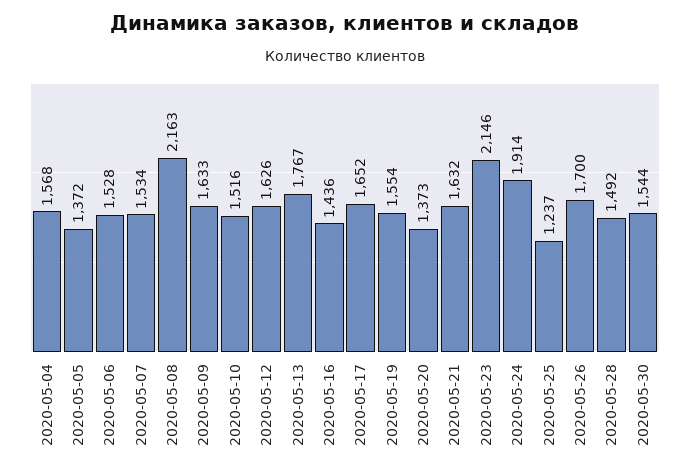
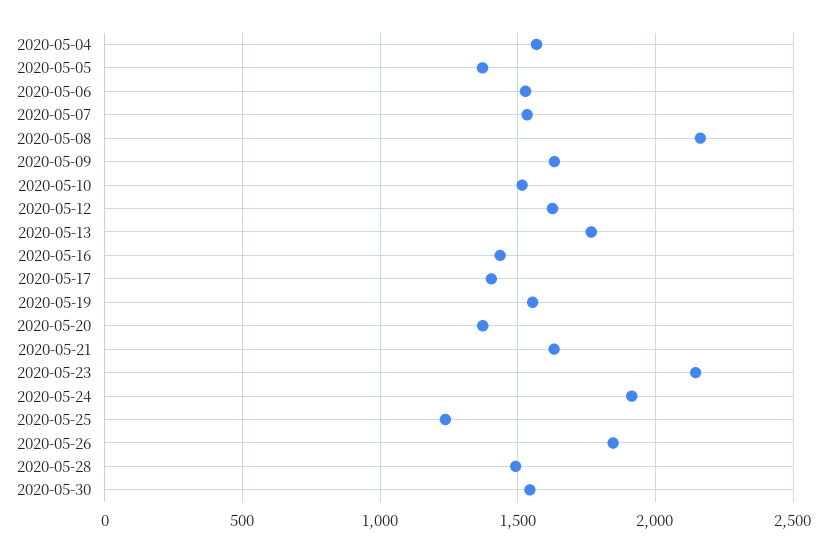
2020-05-17: 1652 -> 1400
2020-05-26: 1700 -> 1850

